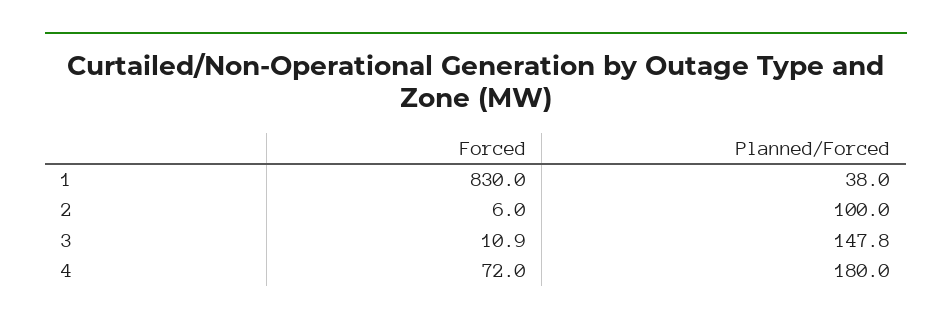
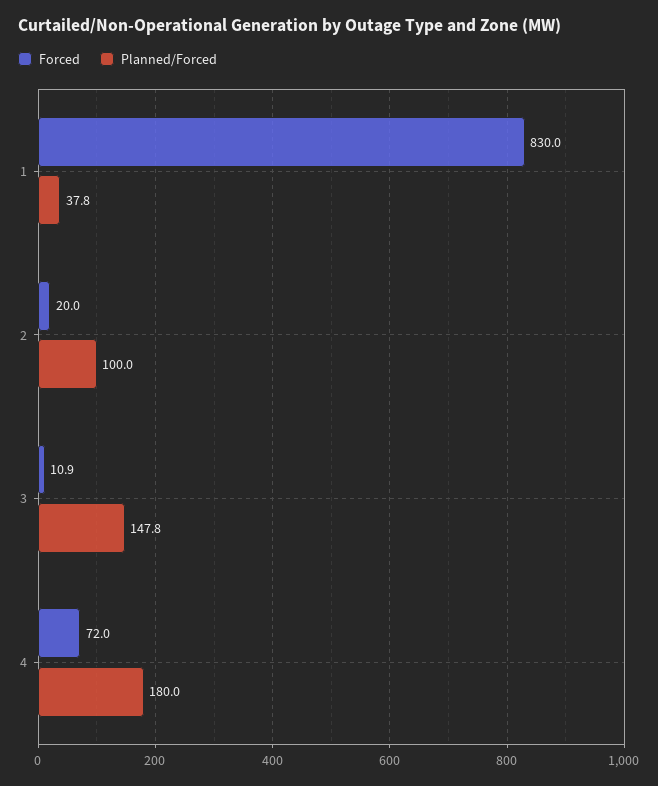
Planned/Forced, 1: 38 -> 37.8
Forced, 2: 6 -> 20

